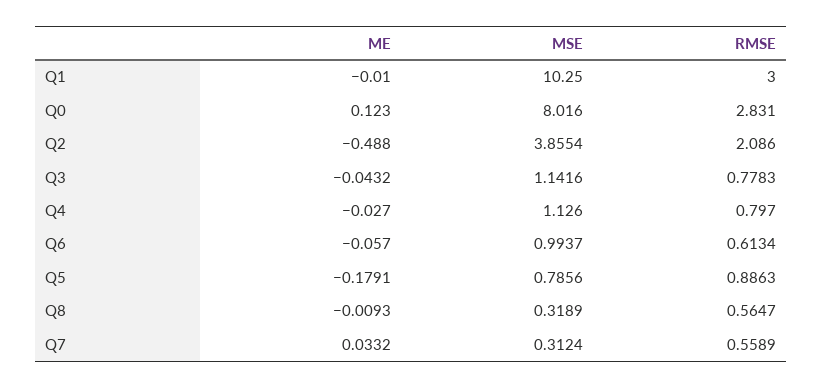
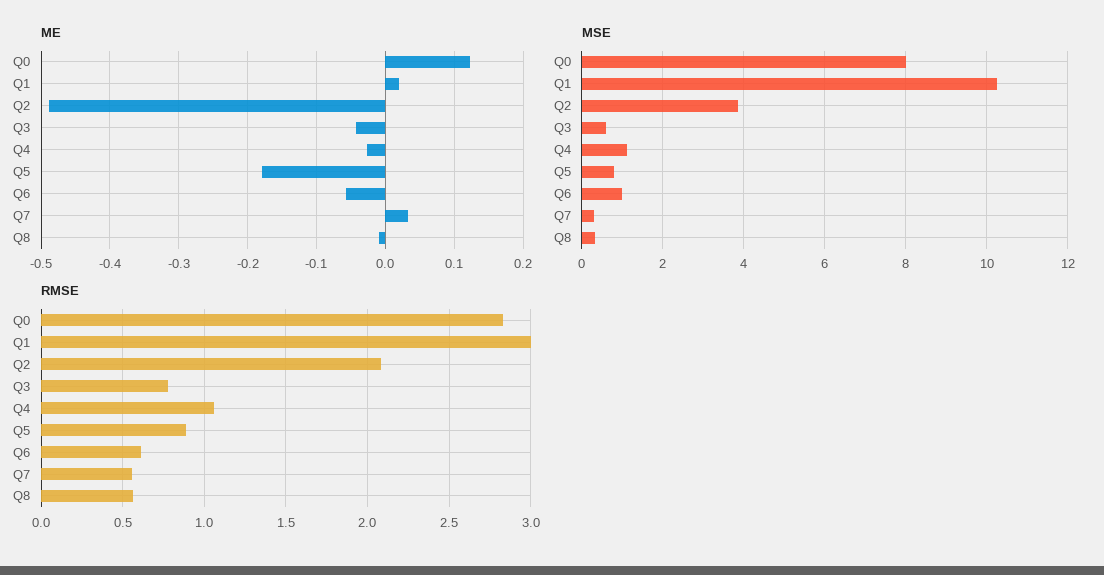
ME, Q1: -0.01 -> 0.02
MSE, Q3: 1.1416 -> 0.6
RMSE, Q4: 0.797 -> 1.05

